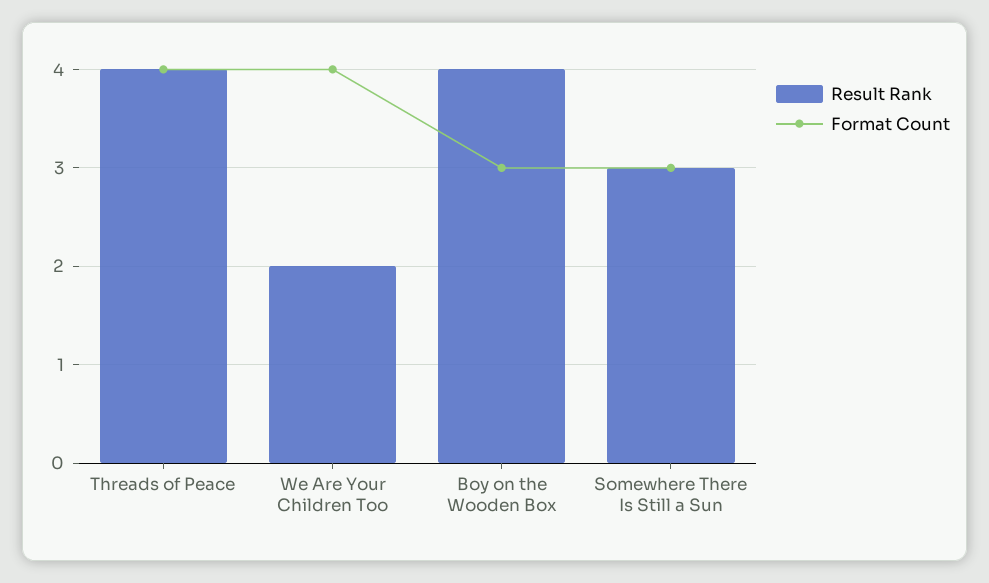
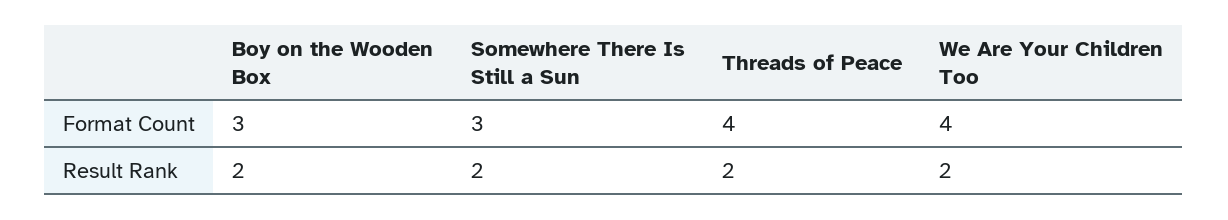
Result Rank, Threads of Peace: 4 -> 2
Result Rank, Boy on the Wooden Box: 4 -> 2
Result Rank, Somewhere There Is Still a Sun: 3 -> 2

